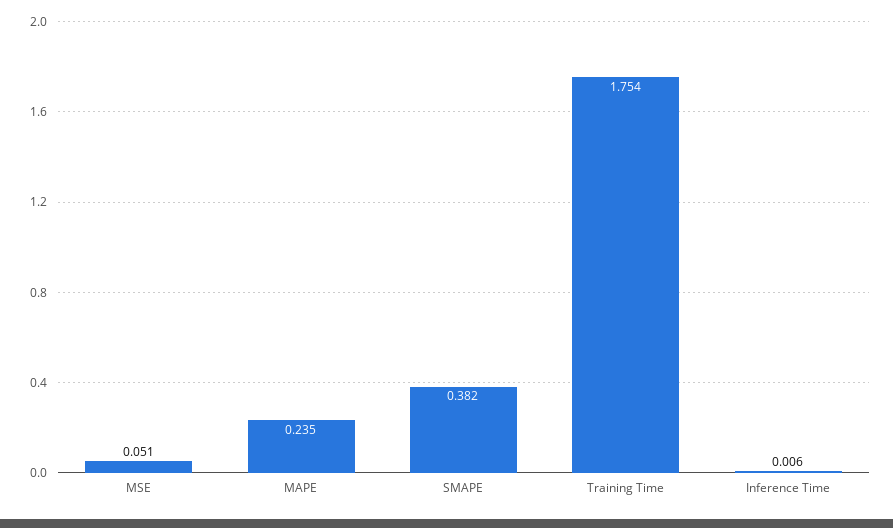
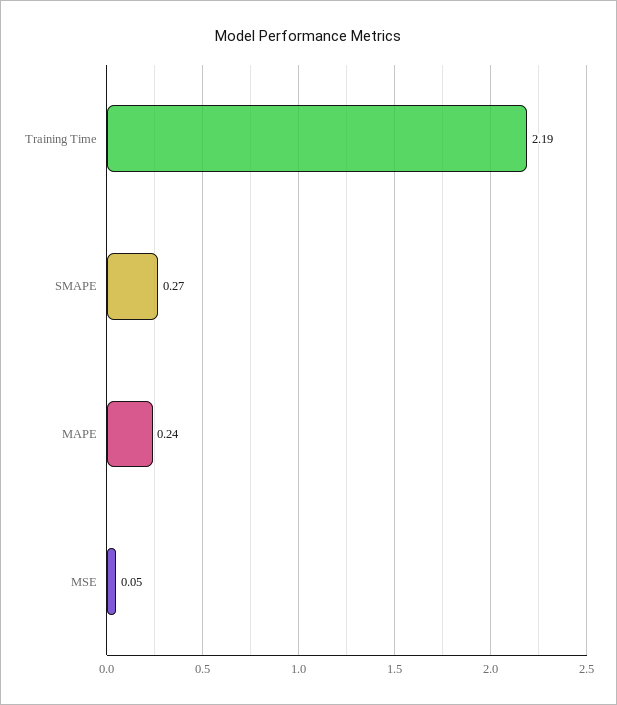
SMAPE: 0.382 -> 0.27
Training Time: 1.754 -> 2.19
Inference Time: 0.006 -> none

